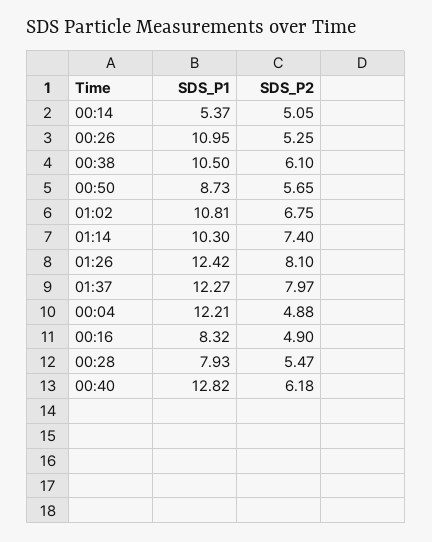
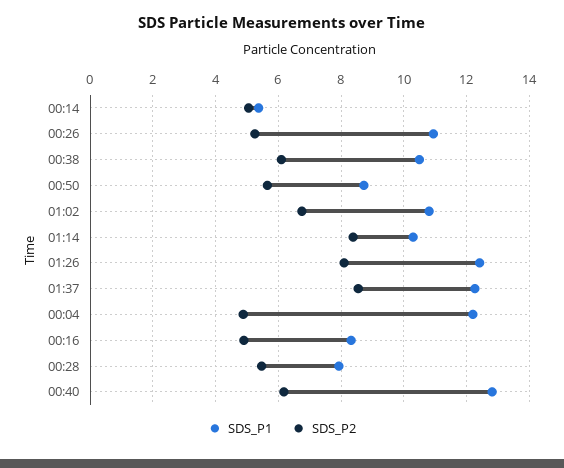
SDS_P2, 01:14: 7.4 -> 8.4
SDS_P2, 01:37: 7.97 -> 8.6

